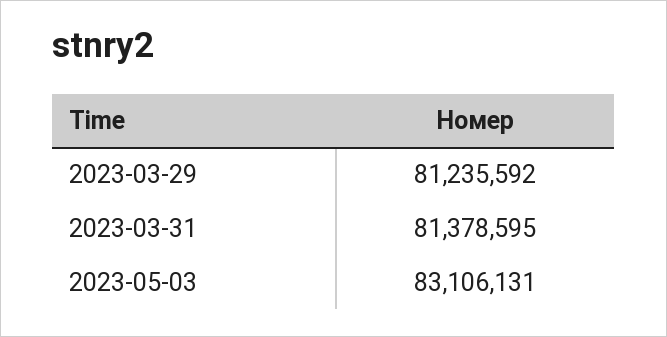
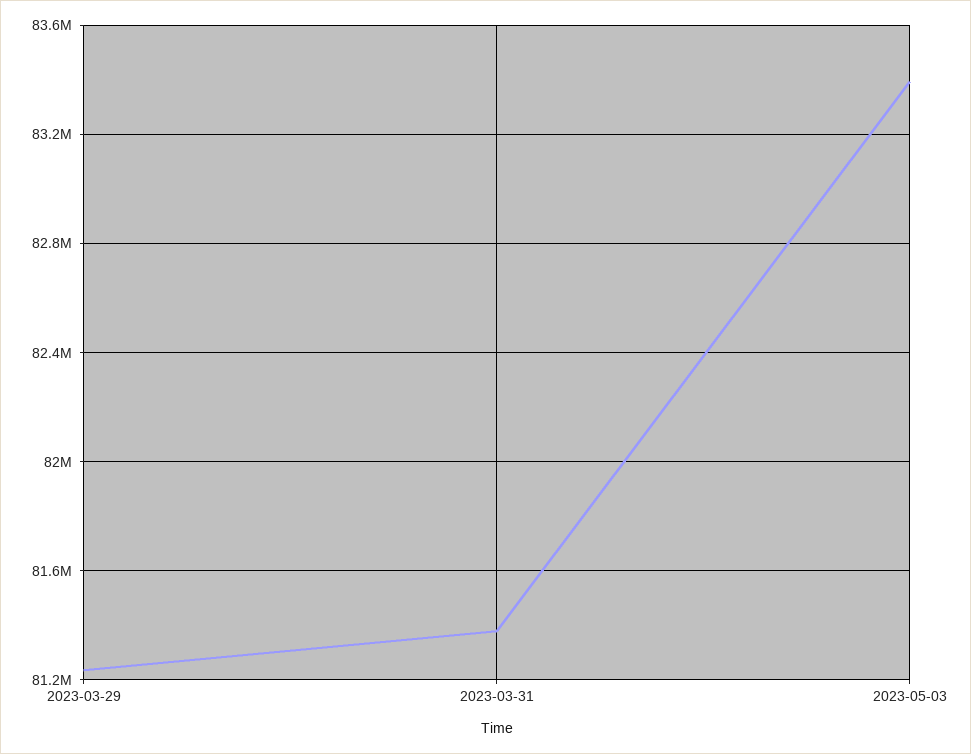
2023-05-03: 83106131 -> 83400000

